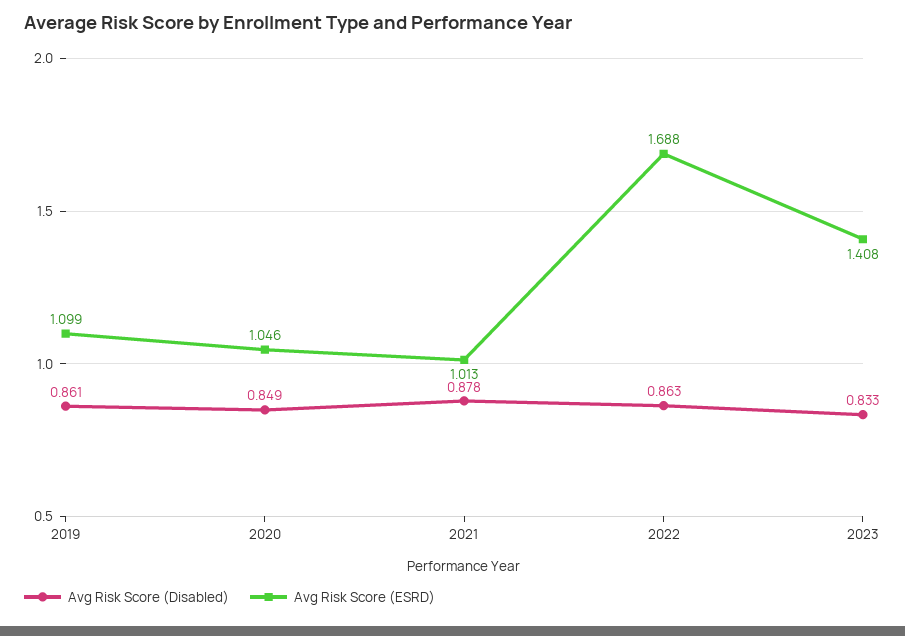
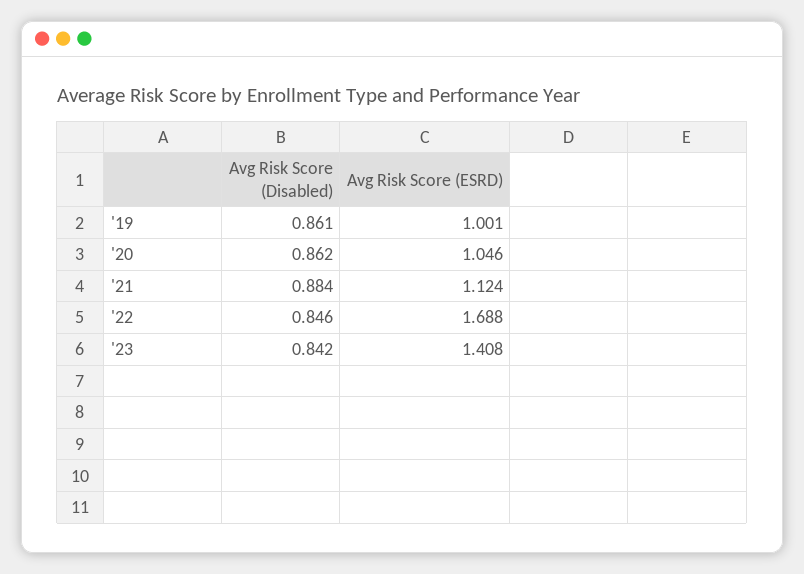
Avg Risk Score (ESRD), 2019: 1.099 -> 1.001
Avg Risk Score (Disabled), 2020: 0.849 -> 0.862
Avg Risk Score (Disabled), 2021: 0.878 -> 0.884
Avg Risk Score (ESRD), 2021: 1.013 -> 1.124
Avg Risk Score (Disabled), 2022: 0.863 -> 0.846
Avg Risk Score (Disabled), 2023: 0.833 -> 0.842

